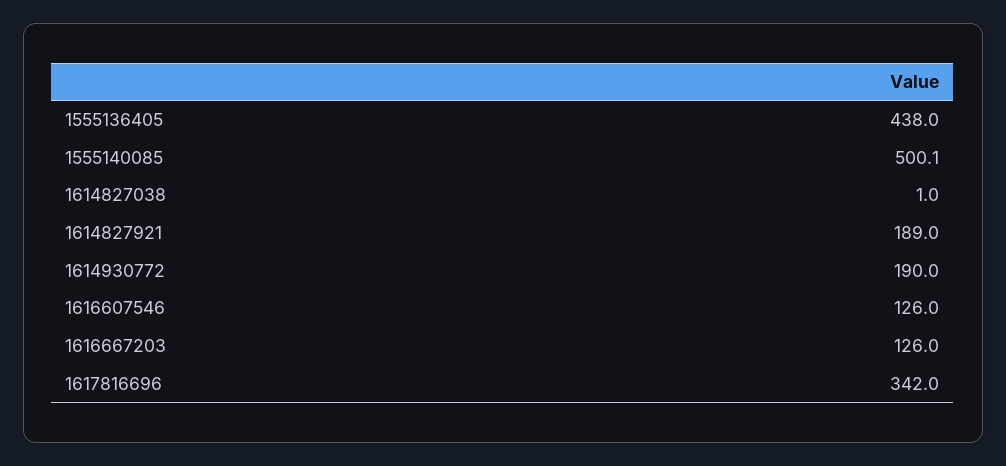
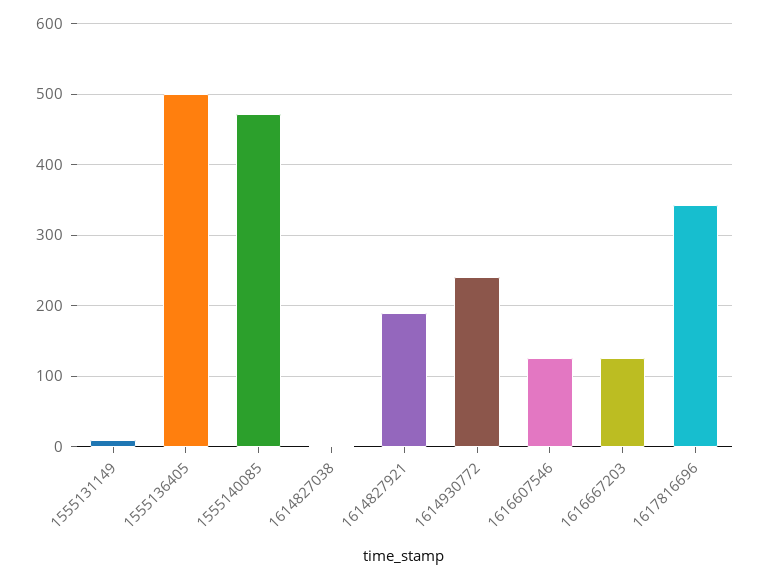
1555136405: 438 -> 500
1555140085: 500.1 -> 470
1614930772: 190 -> 240
1555131149: none -> 10

